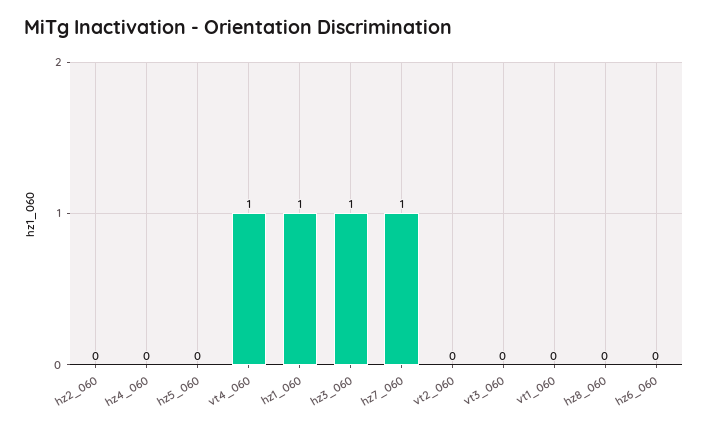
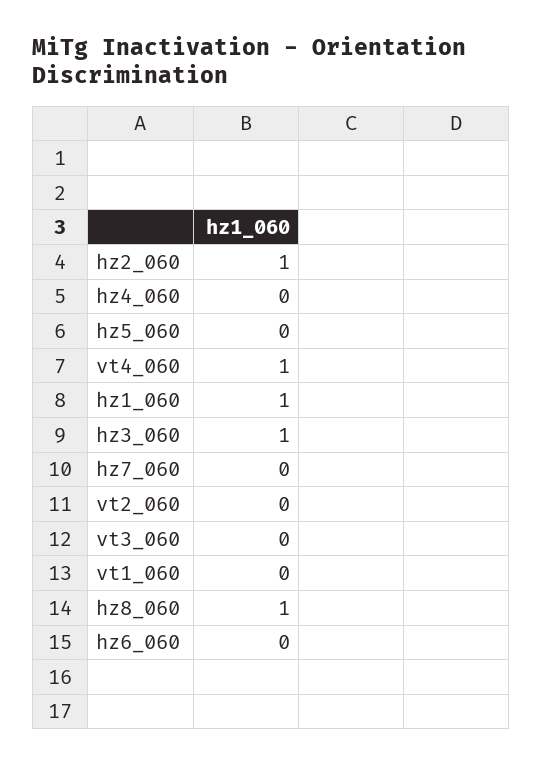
hz2_060: 0 -> 1
hz7_060: 1 -> 0
hz8_060: 0 -> 1

